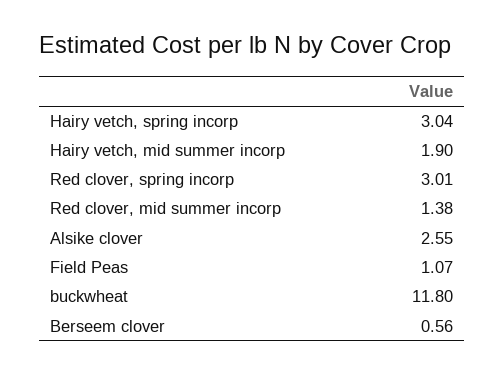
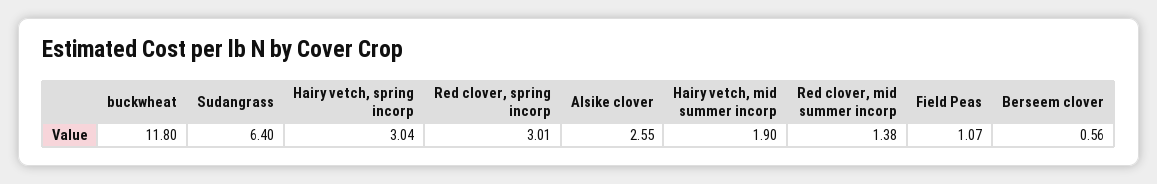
Sudangrass: none -> 6.4

